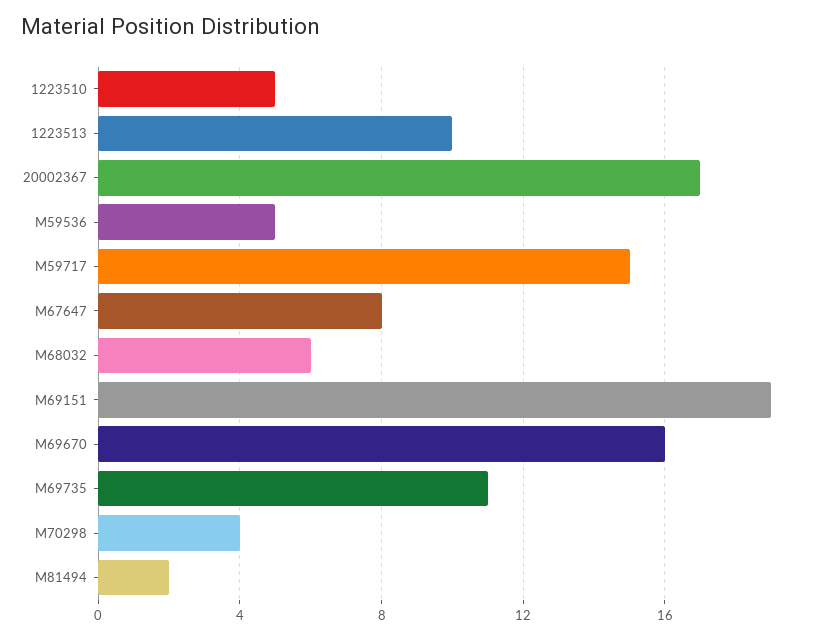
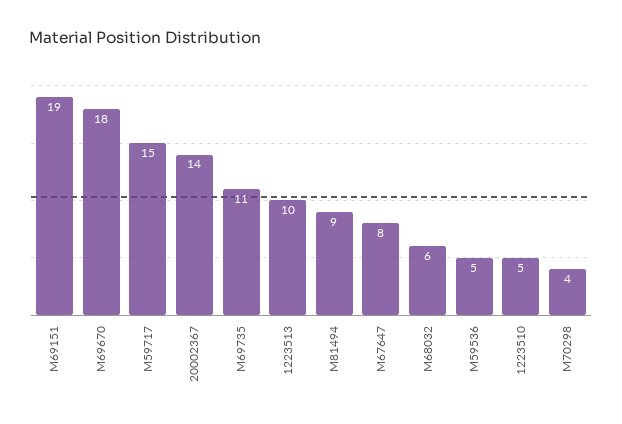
20002367: 17 -> 14
M69670: 16 -> 18
M81494: 2 -> 9

